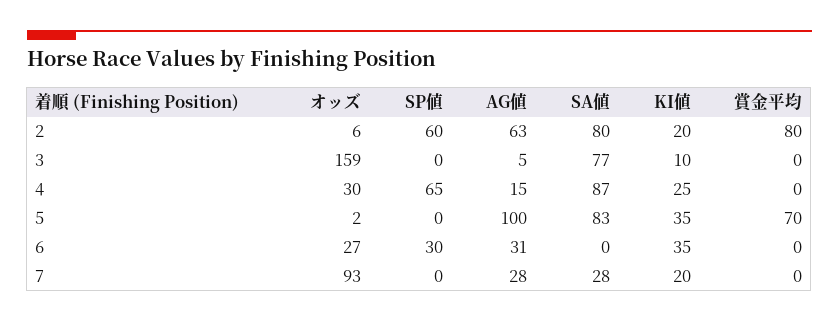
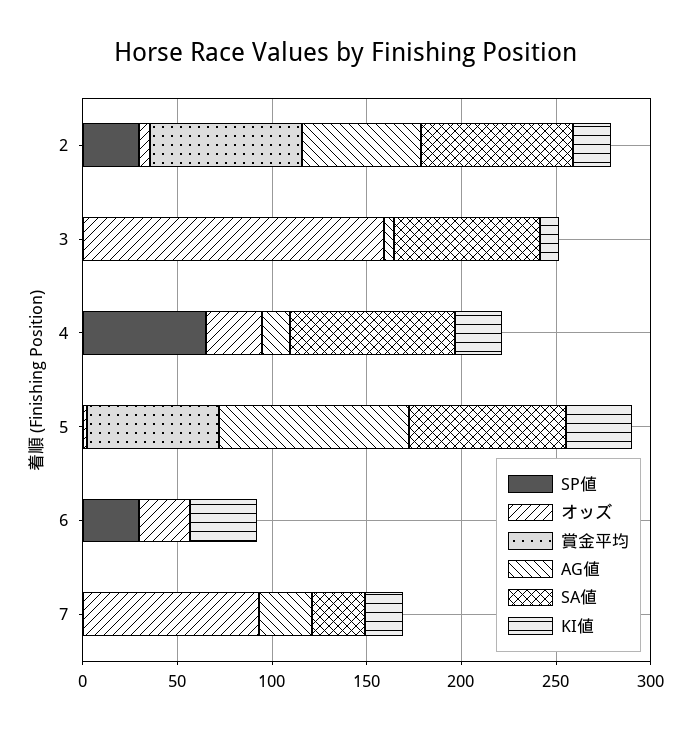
SP値, 2: 60 -> 30
AG値, 6: 31 -> 0

